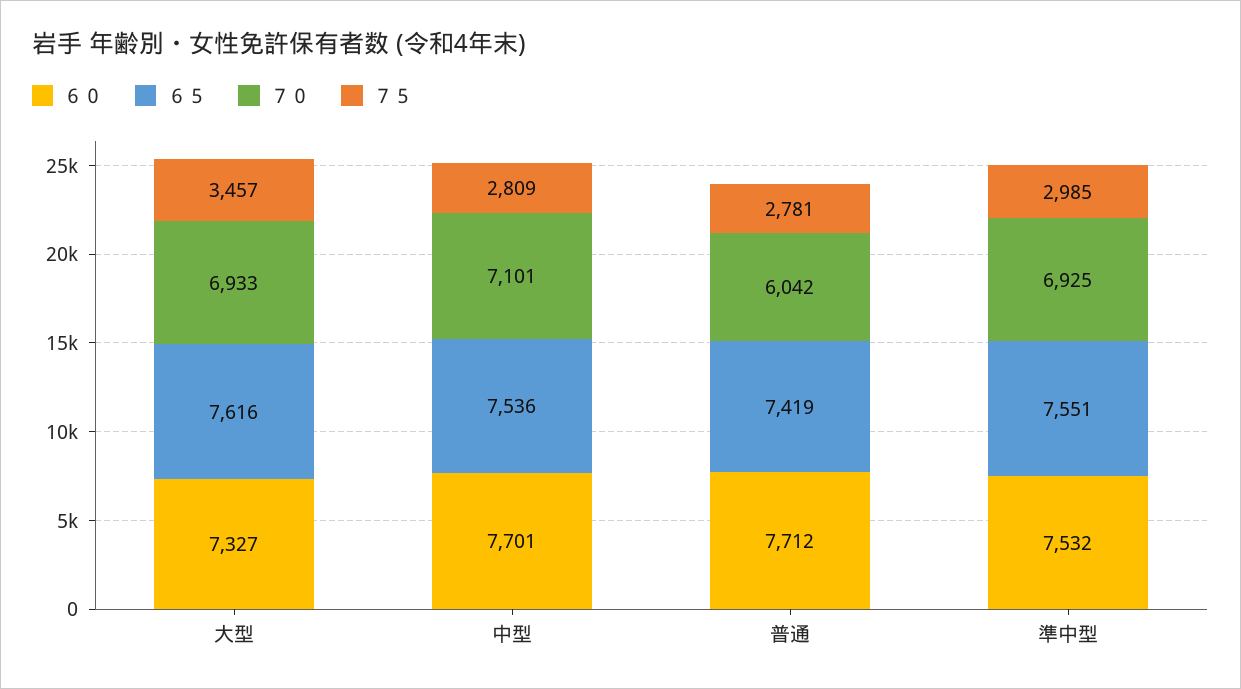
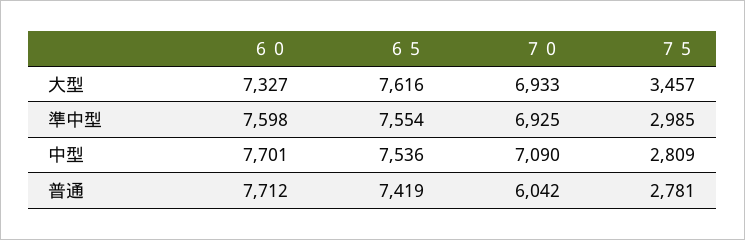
７０, 中型: 7101 -> 7090
６０, 準中型: 7532 -> 7598
６５, 準中型: 7551 -> 7554

